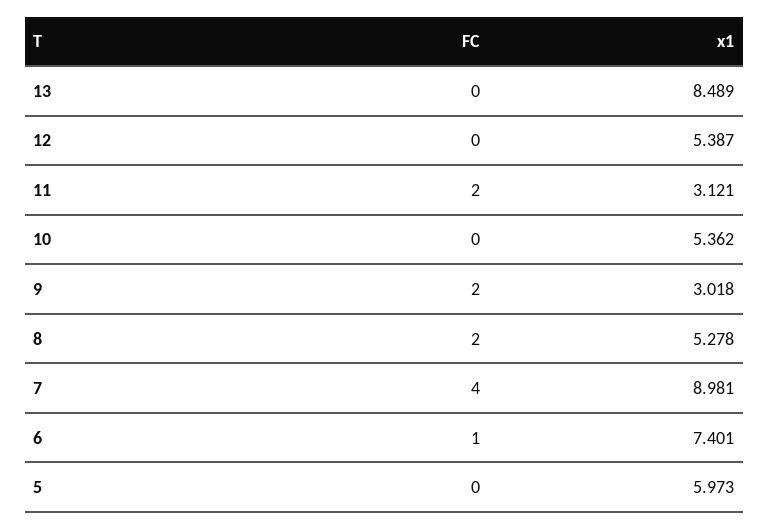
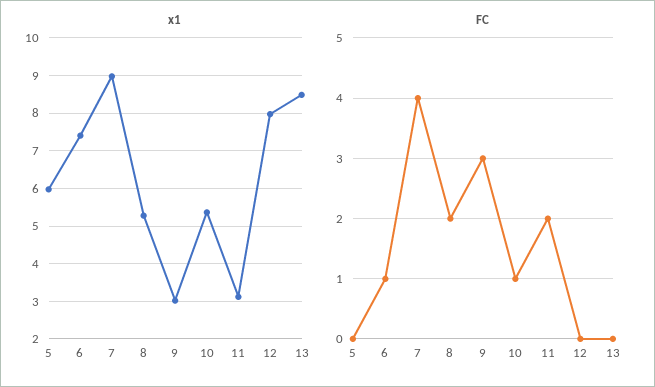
x1, 12: 5.387 -> 8
FC, 10: 0 -> 1
FC, 9: 2 -> 3

